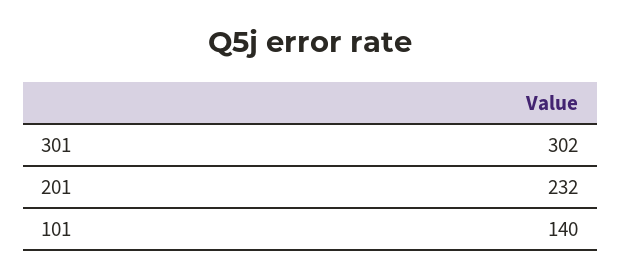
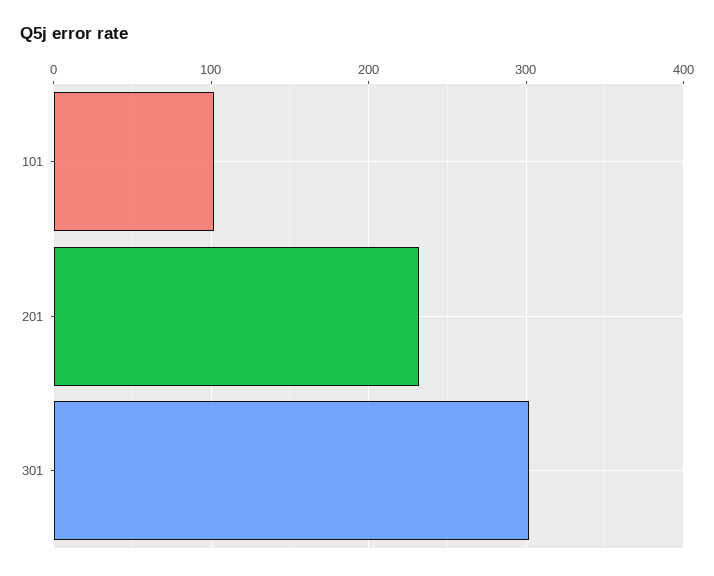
101: 140 -> 100

